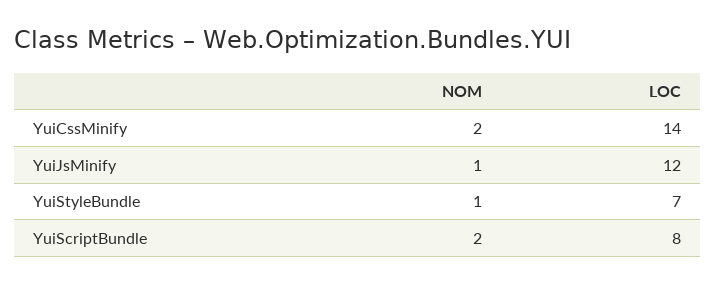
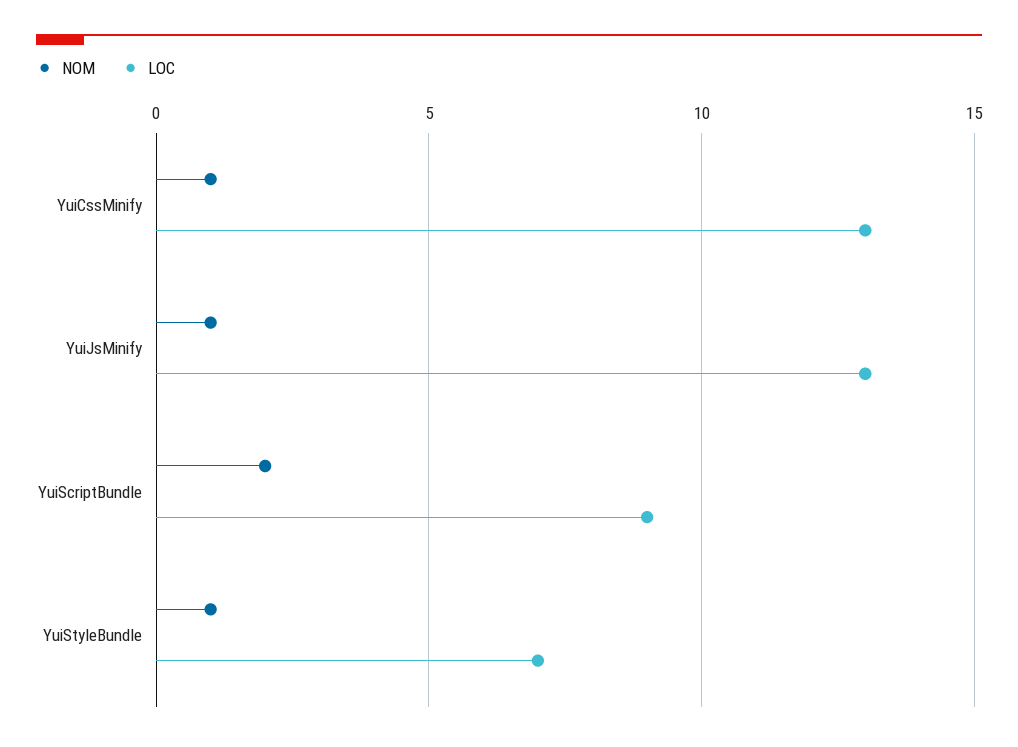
NOM, YuiCssMinify: 2 -> 1
LOC, YuiCssMinify: 14 -> 13
LOC, YuiJsMinify: 12 -> 13
LOC, YuiScriptBundle: 8 -> 9

